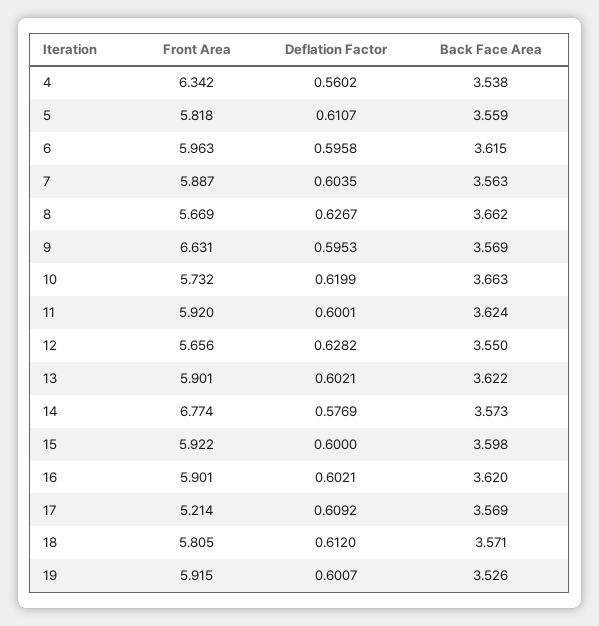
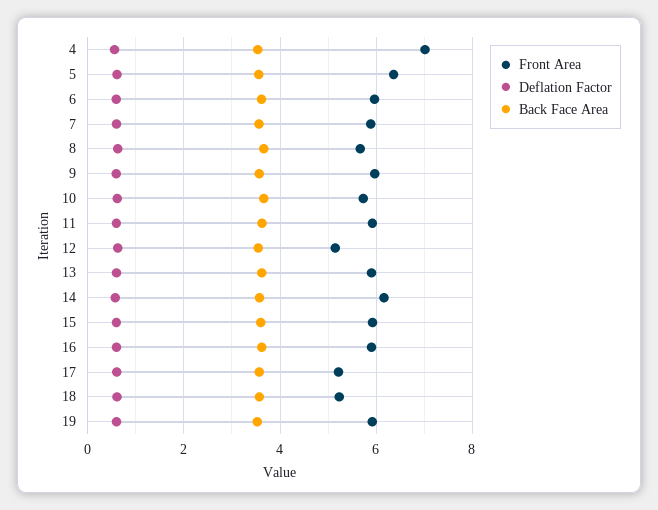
Front Area, 4: 6.342 -> 7
Front Area, 5: 5.818 -> 6.4
Front Area, 9: 6.631 -> 6
Front Area, 12: 5.656 -> 5.2
Front Area, 14: 6.774 -> 6.2
Front Area, 18: 5.805 -> 5.2

